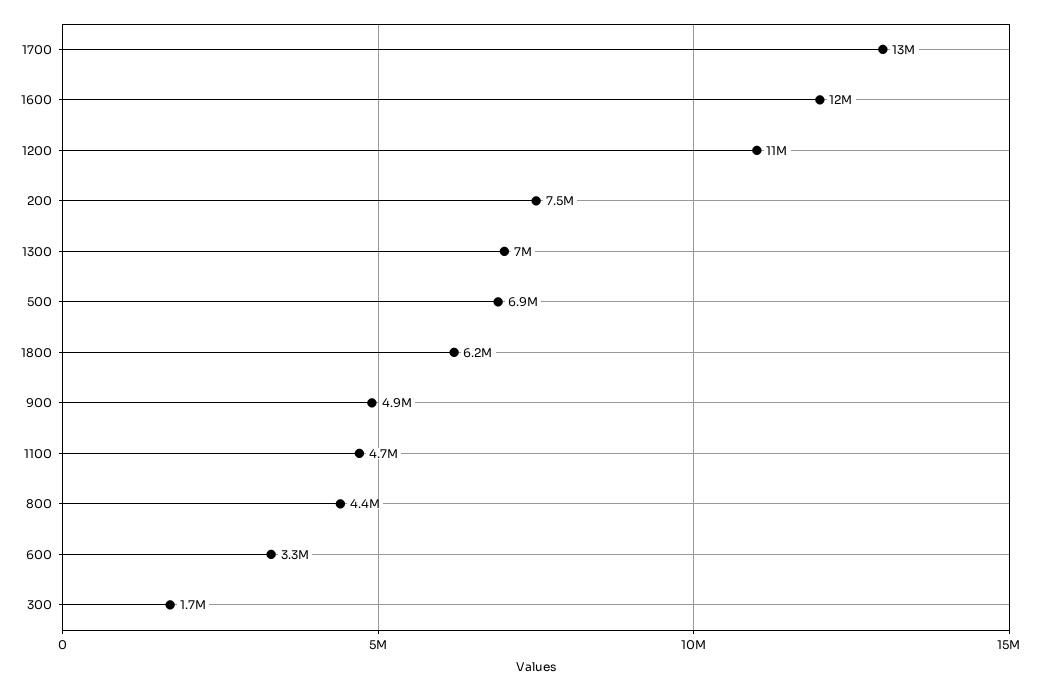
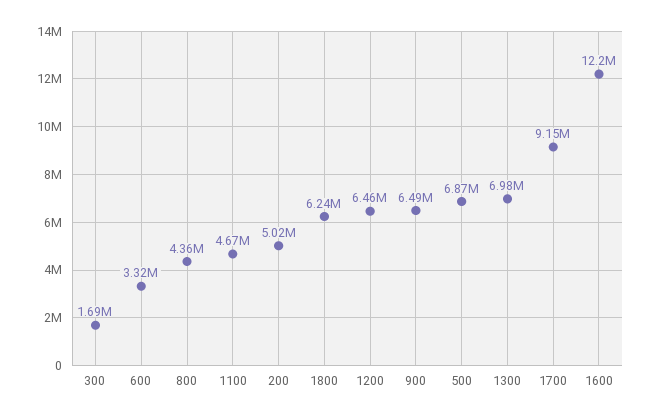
1700: 13000000 -> 9150000
1200: 11000000 -> 6460000
200: 7500000 -> 5020000
900: 4900000 -> 6490000

